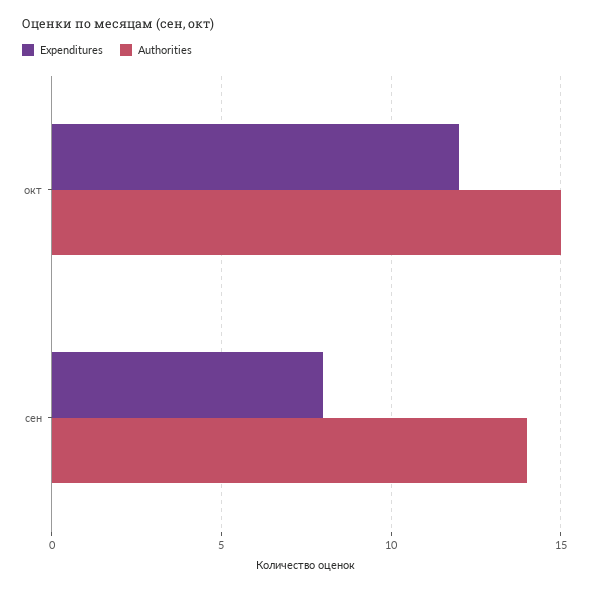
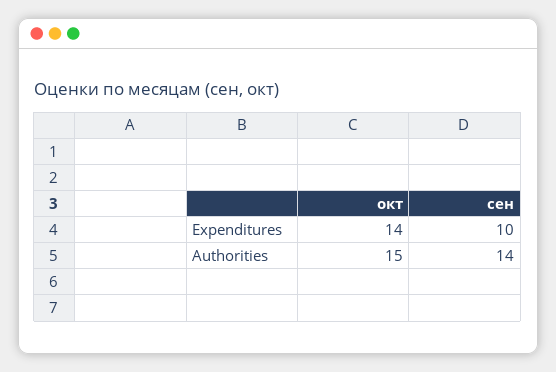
Expenditures, окт: 12 -> 14
Expenditures, сен: 8 -> 10

